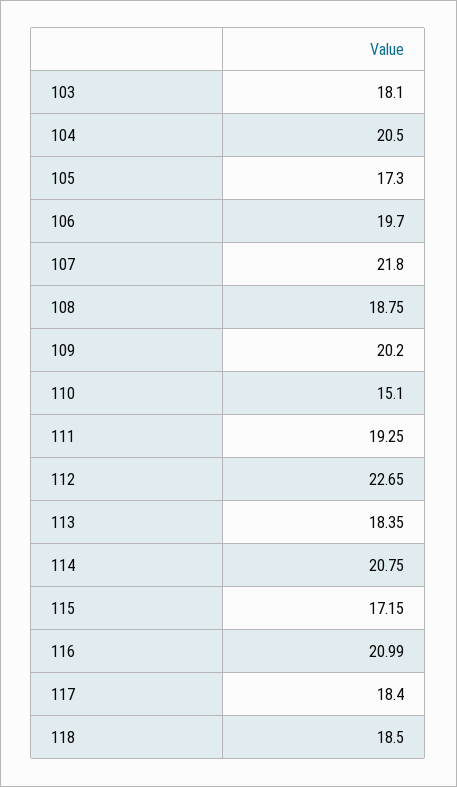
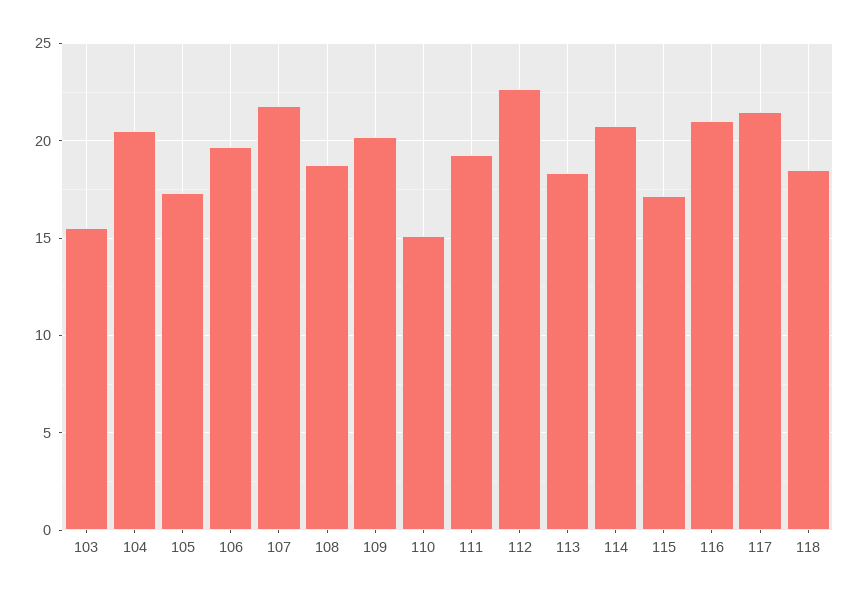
103: 18.1 -> 15.5
117: 18.4 -> 21.5

